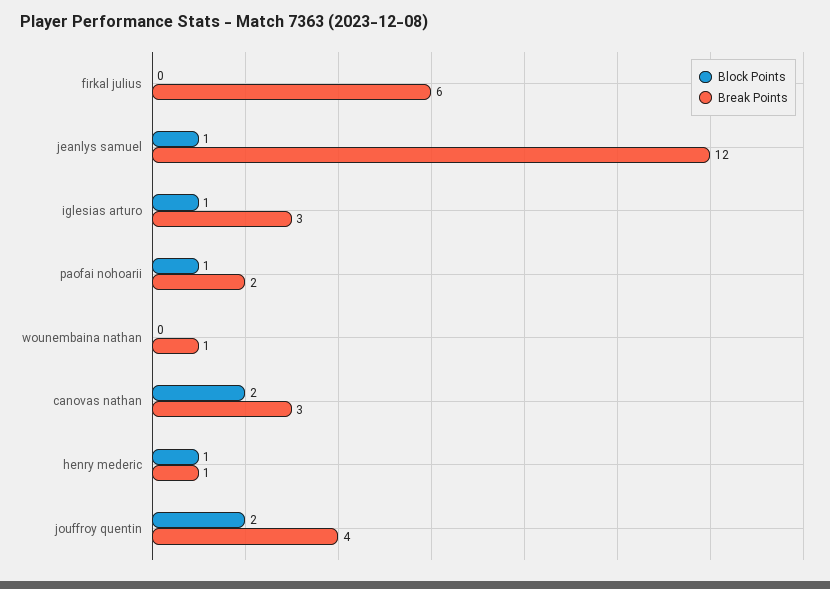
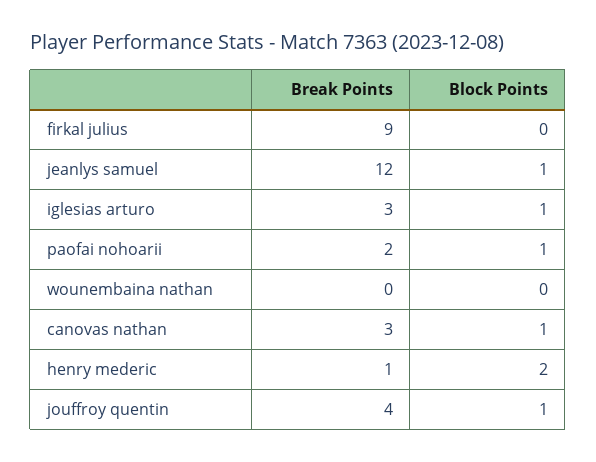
Break Points, firkal julius: 6 -> 9
Break Points, wounembaina nathan: 1 -> 0
Block Points, canovas nathan: 2 -> 1
Block Points, henry mederic: 1 -> 2
Block Points, jouffroy quentin: 2 -> 1

